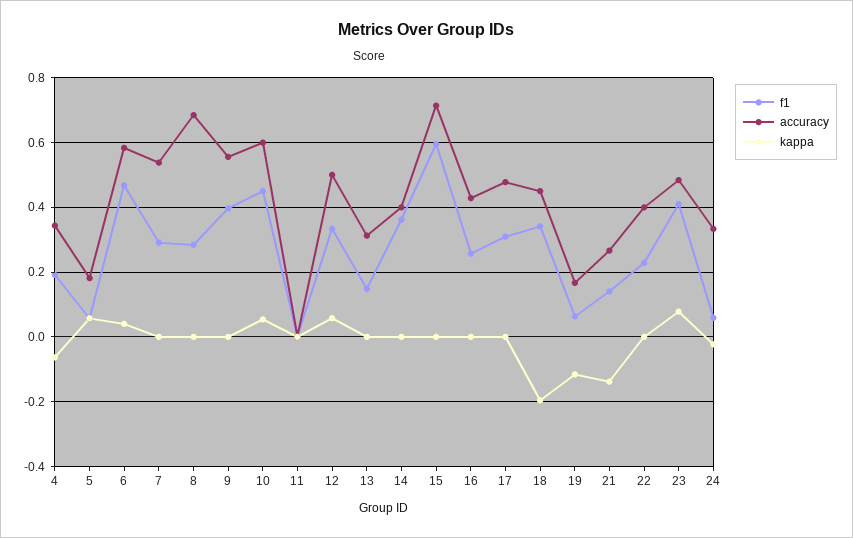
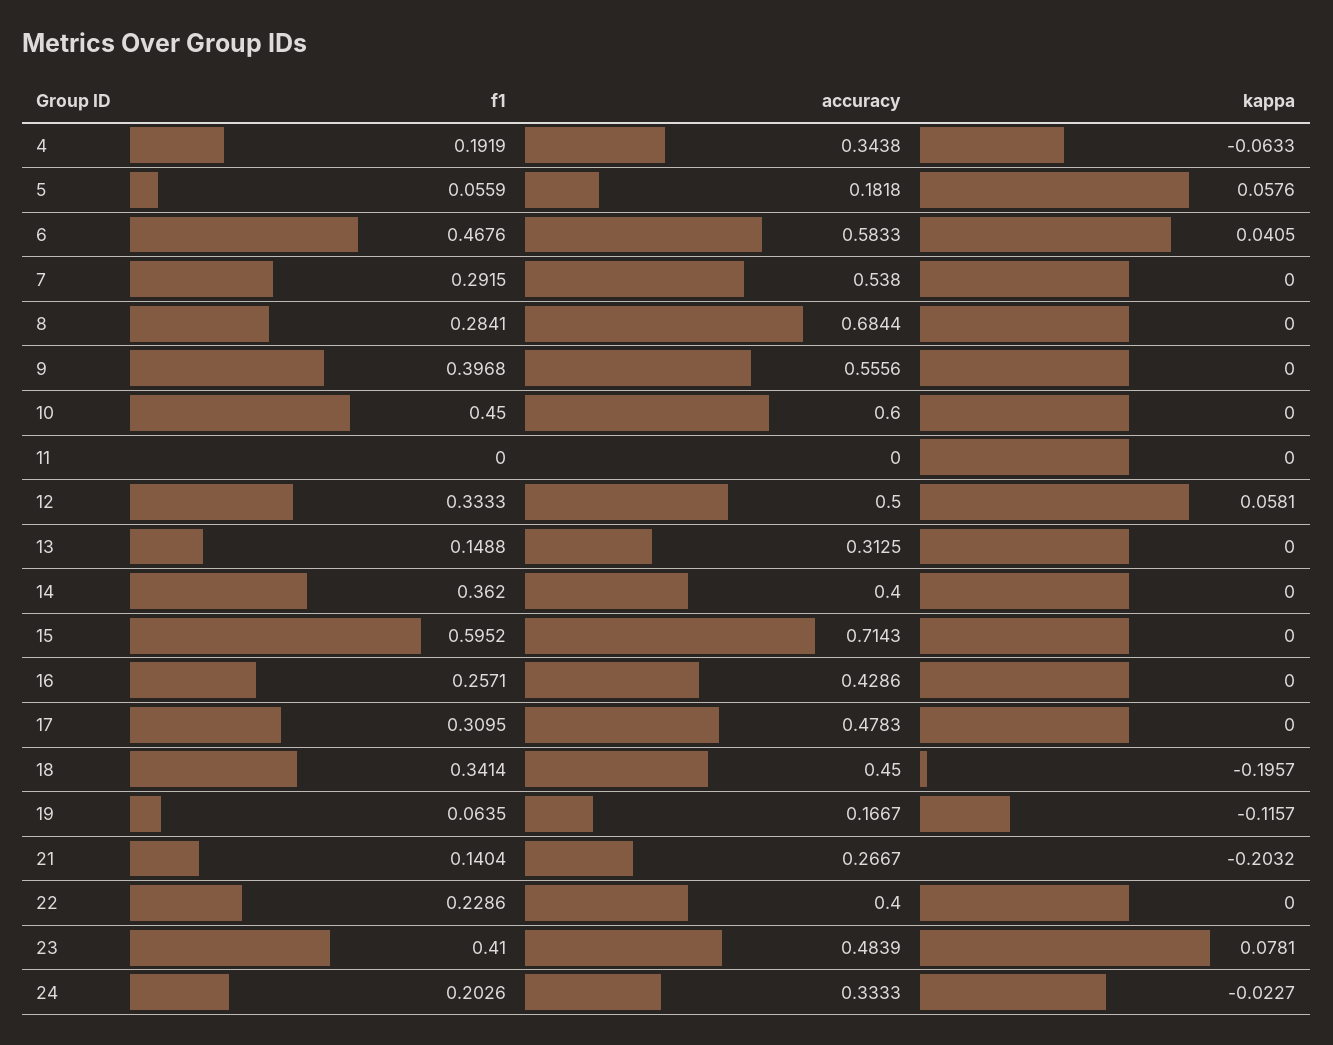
kappa, 10: 0.06 -> 0
kappa, 21: -0.14 -> -0.2032
f1, 24: 0.06 -> 0.2026

